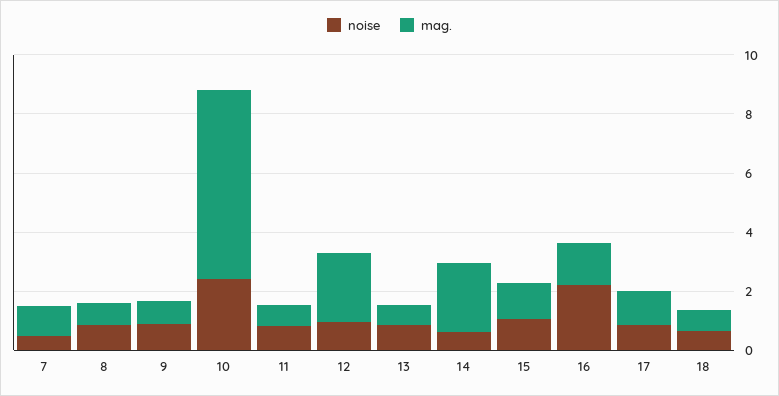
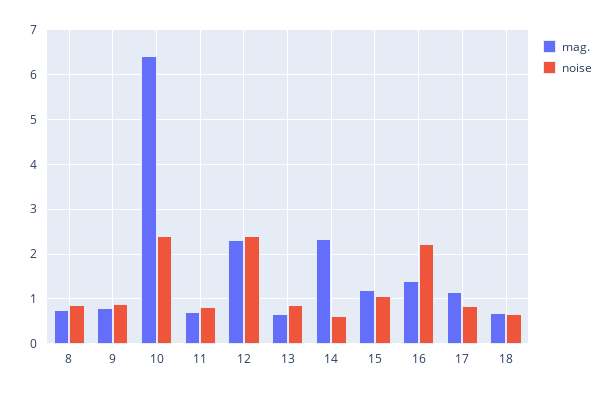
noise, 7: 0.5 -> none
mag., 7: 1 -> none
noise, 12: 1 -> 2.4

